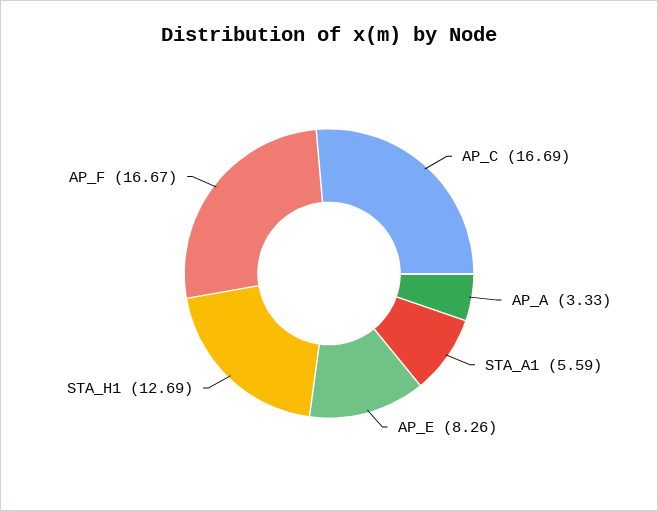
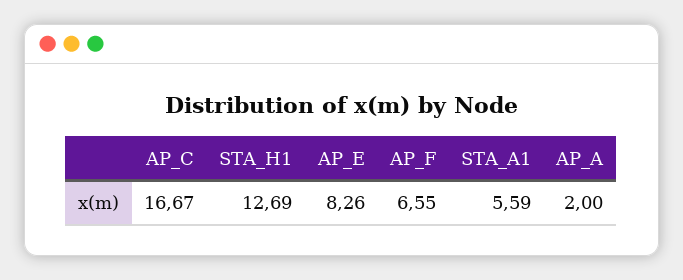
AP_C: 16.69 -> 16.67
AP_A: 3.33 -> 2
AP_F: 16.67 -> 6.55

